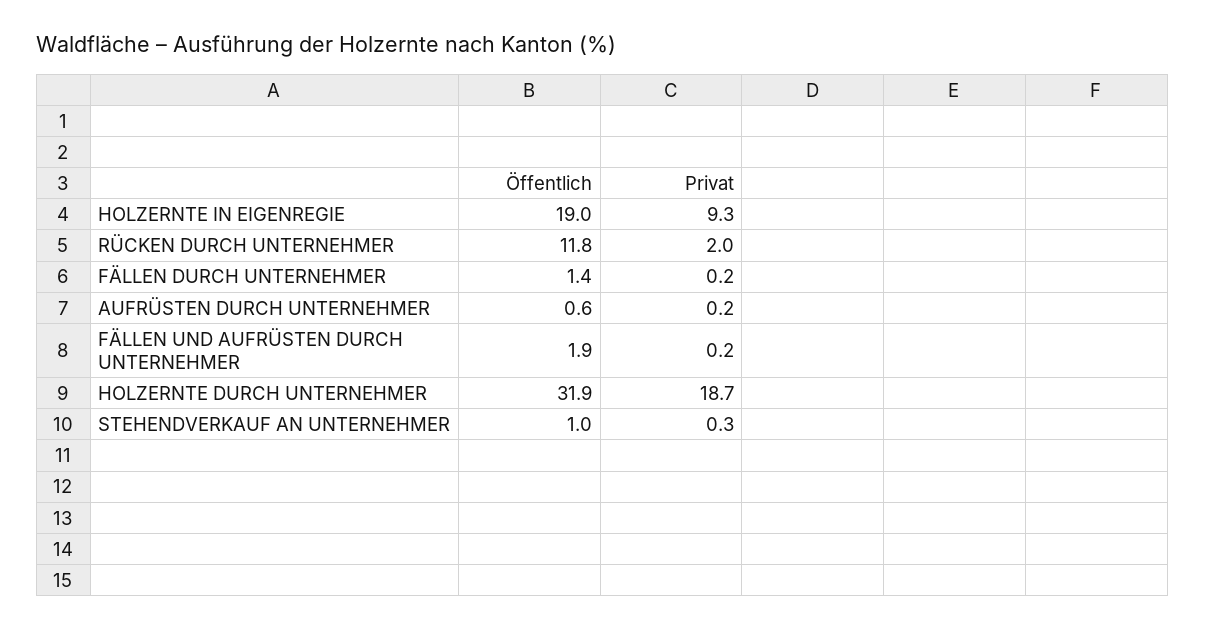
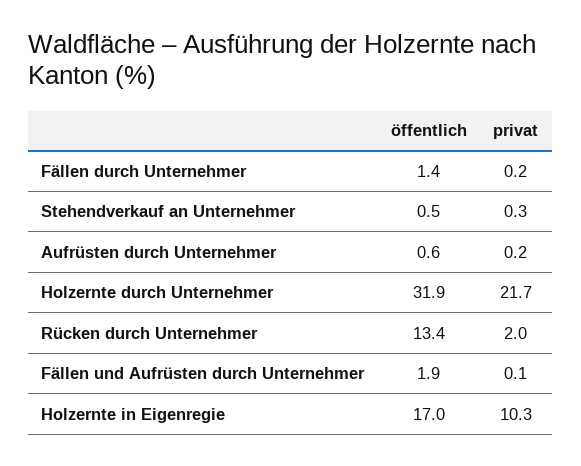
Öffentlich, HOLZERNTE IN EIGENREGIE: 19 -> 17
Privat, HOLZERNTE IN EIGENREGIE: 9.3 -> 10.3
Öffentlich, RÜCKEN DURCH UNTERNEHMER: 11.8 -> 13.4
Privat, FÄLLEN UND AUFRÜSTEN DURCH UNTERNEHMER: 0.2 -> 0.1
Privat, HOLZERNTE DURCH UNTERNEHMER: 18.7 -> 21.7
Öffentlich, STEHENDVERKAUF AN UNTERNEHMER: 1 -> 0.5

